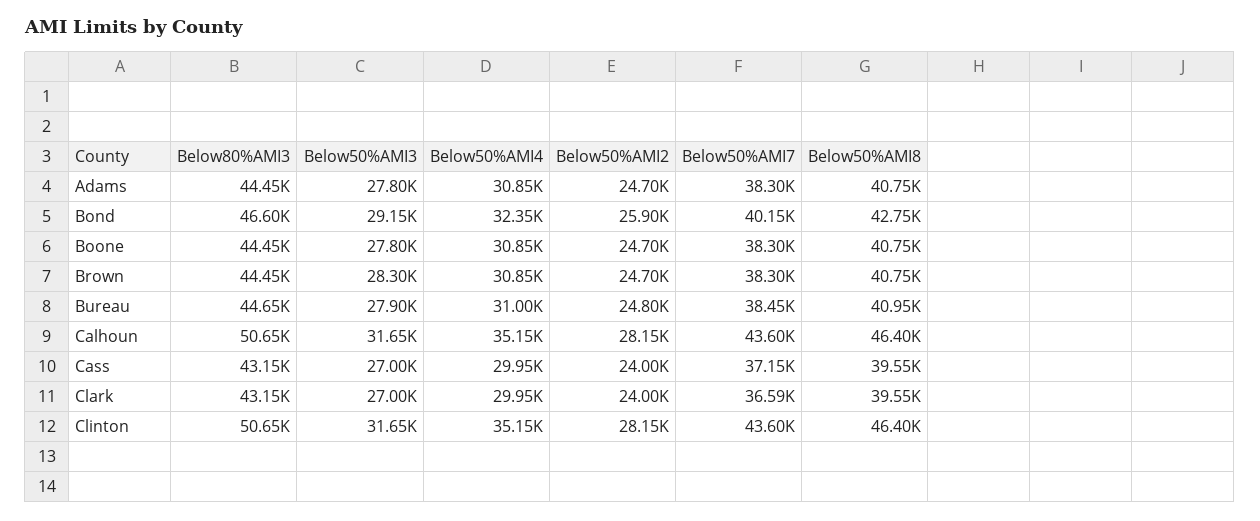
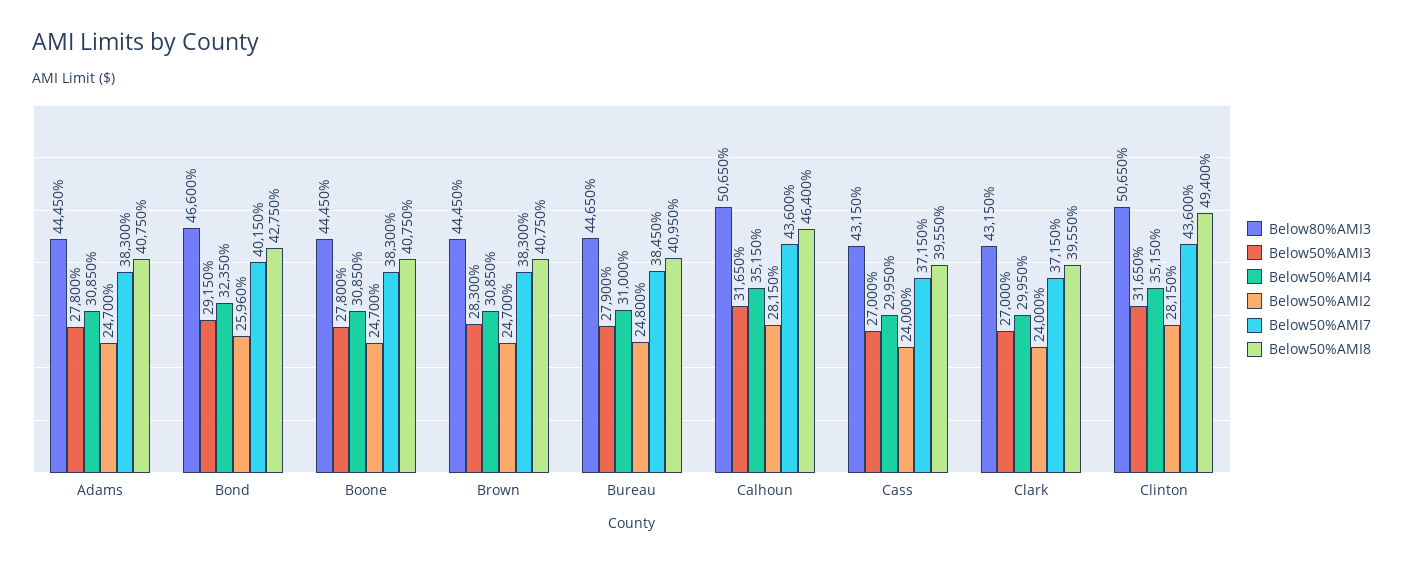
Below50%AMI2, Bond: 25900 -> 25960
Below50%AMI7, Clark: 36590 -> 37150
Below50%AMI8, Clinton: 46400 -> 49400

